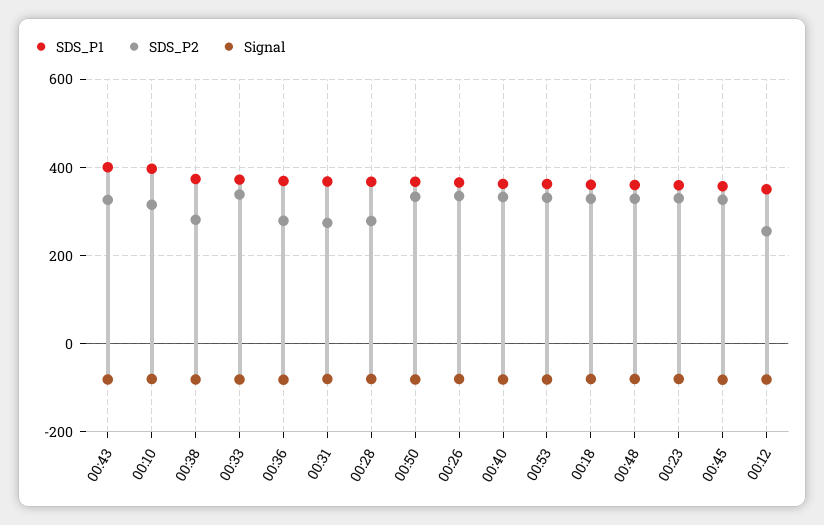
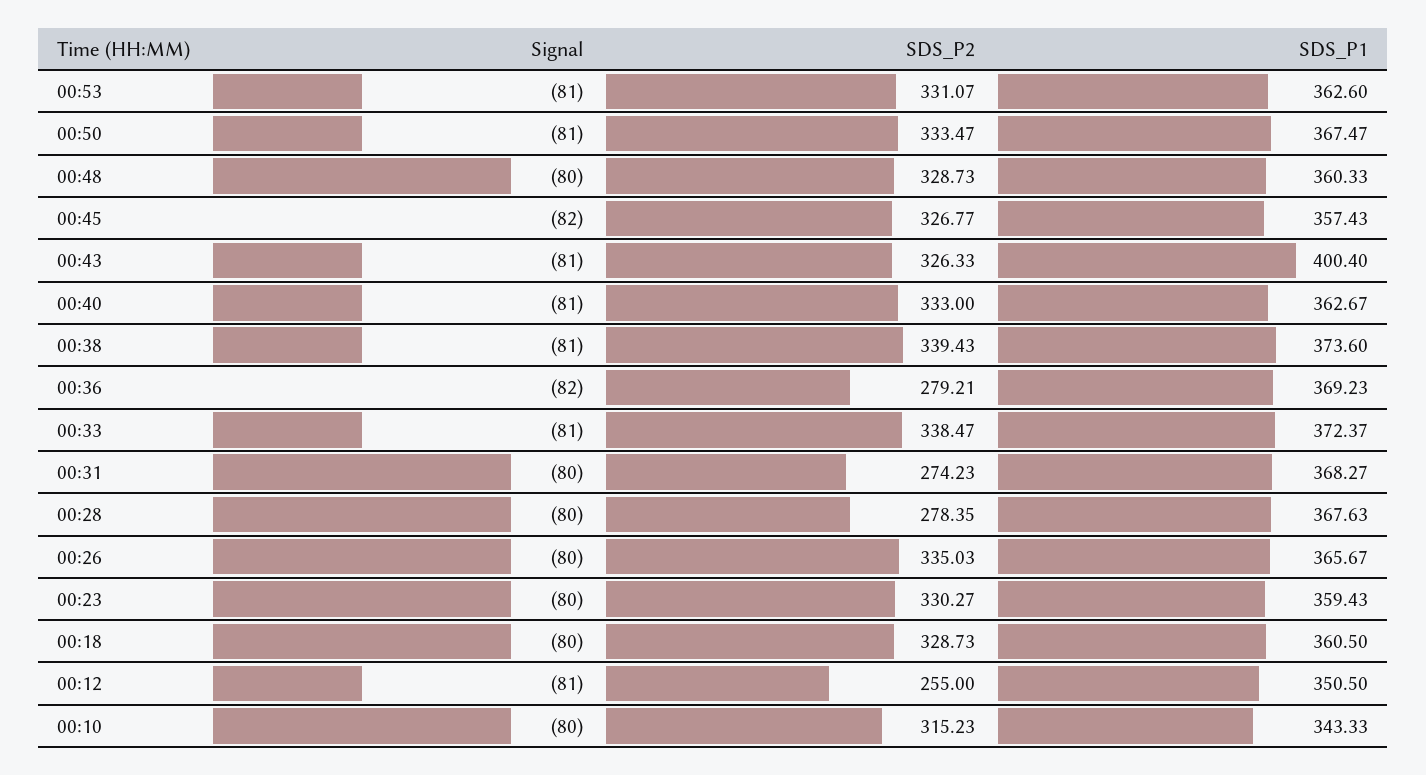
SDS_P1, 00:10: 400 -> 343.33
SDS_P2, 00:38: 280 -> 339.43

